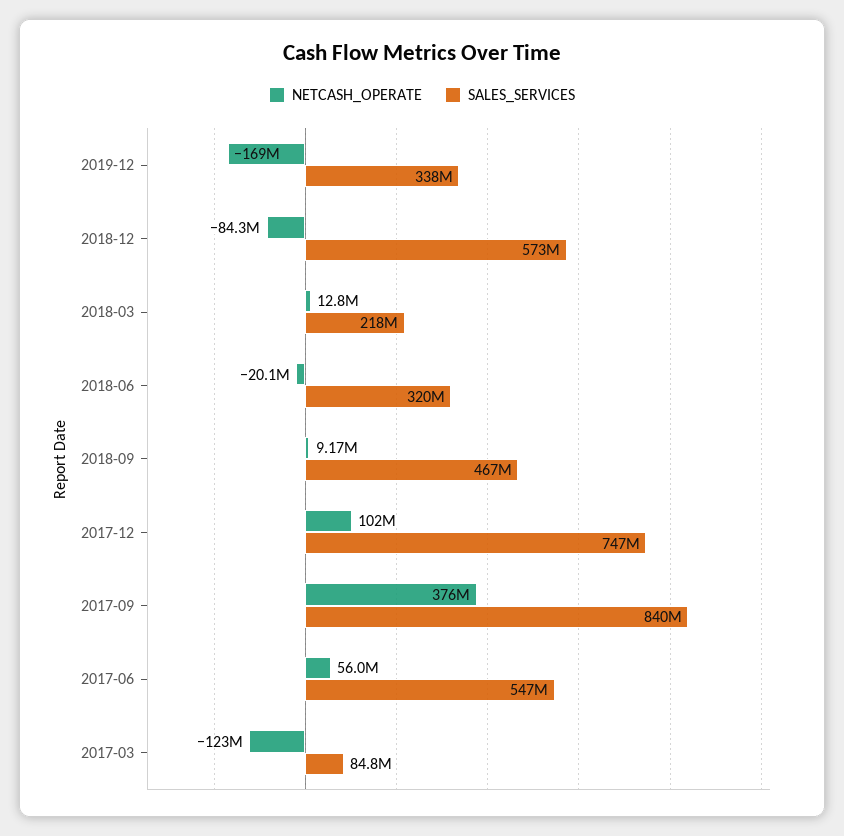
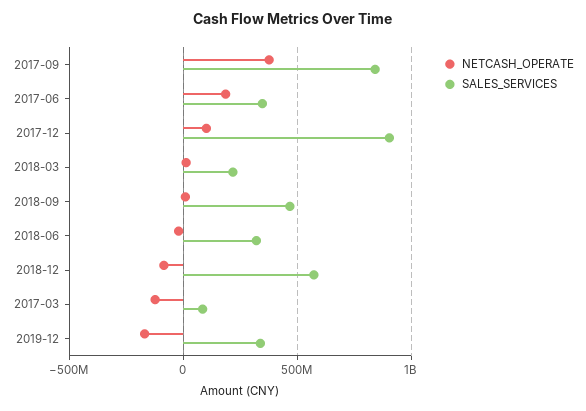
SALES_SERVICES, 2017-12: 747000000 -> 900000000
NETCASH_OPERATE, 2017-06: 56000000 -> 200000000
SALES_SERVICES, 2017-06: 547000000 -> 350000000

